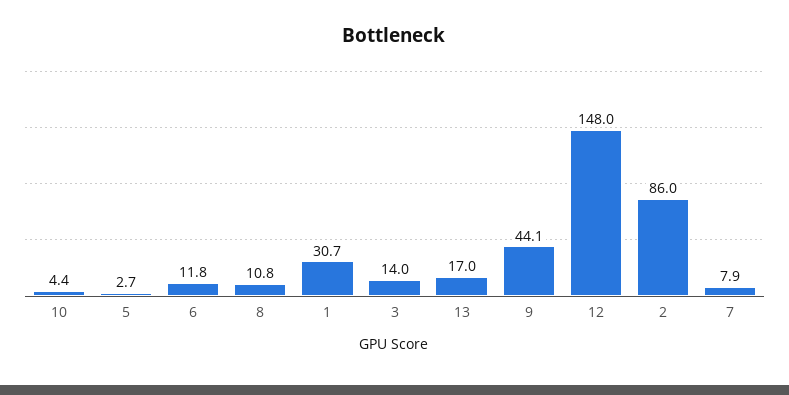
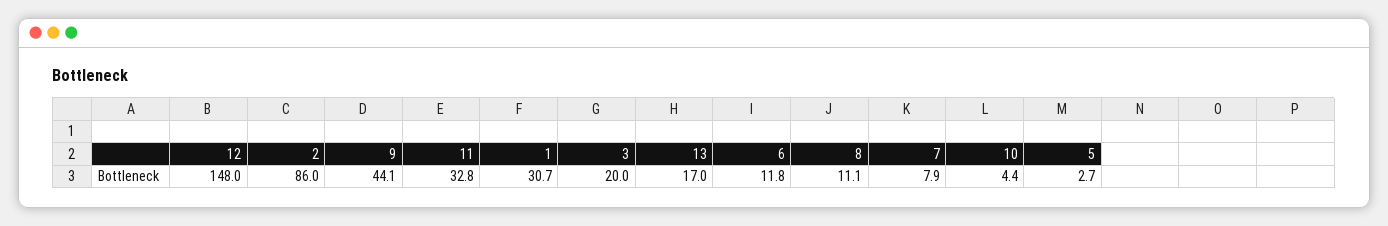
8: 10.8 -> 11.1
3: 14 -> 20
11: none -> 32.8

